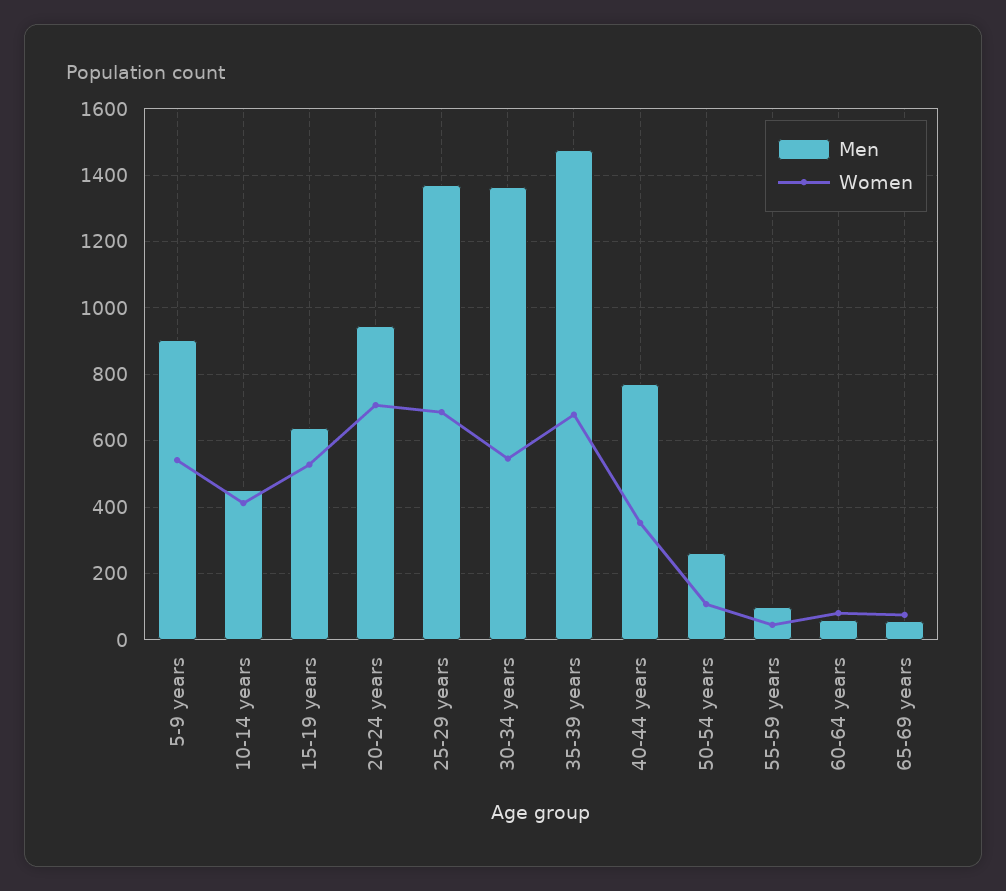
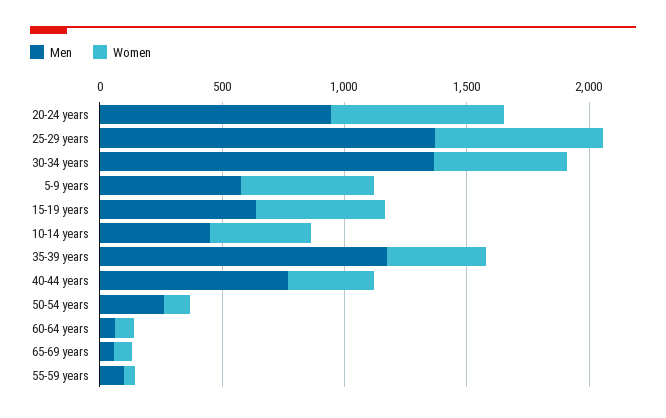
Men, 5-9 years: 900 -> 600
Men, 35-39 years: 1480 -> 1200
Women, 35-39 years: 680 -> 400

